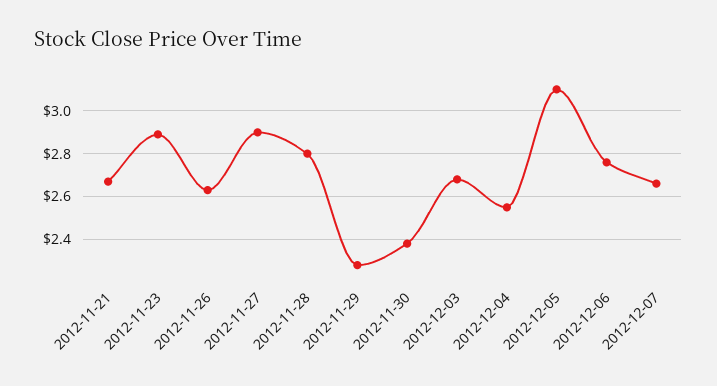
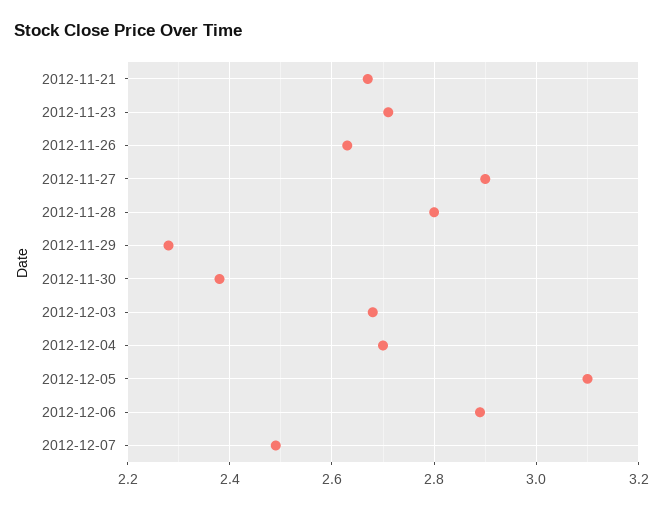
2012-11-23: 2.9 -> 2.7
2012-12-04: 2.55 -> 2.7
2012-12-06: 2.75 -> 2.9
2012-12-07: 2.65 -> 2.5

